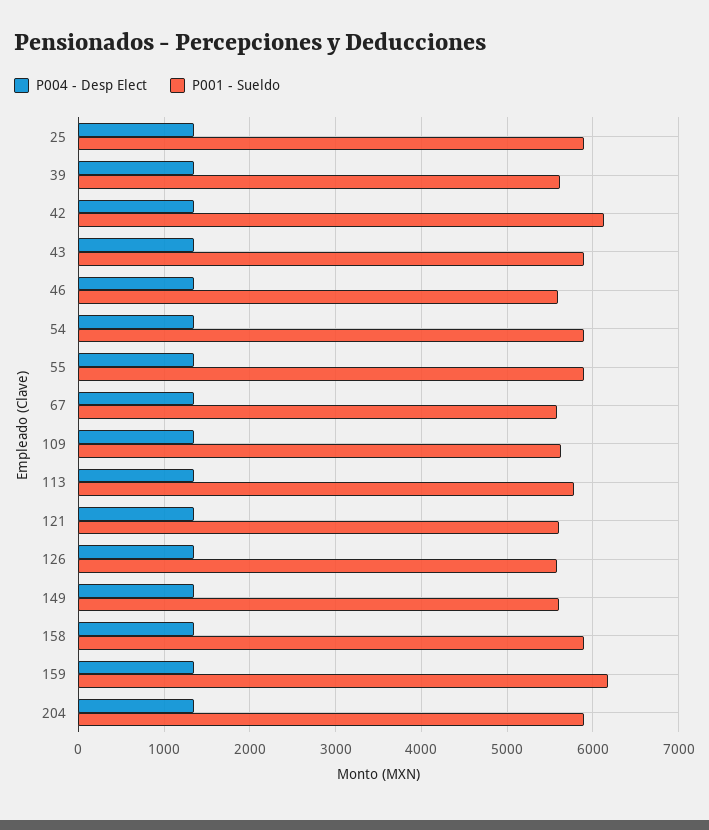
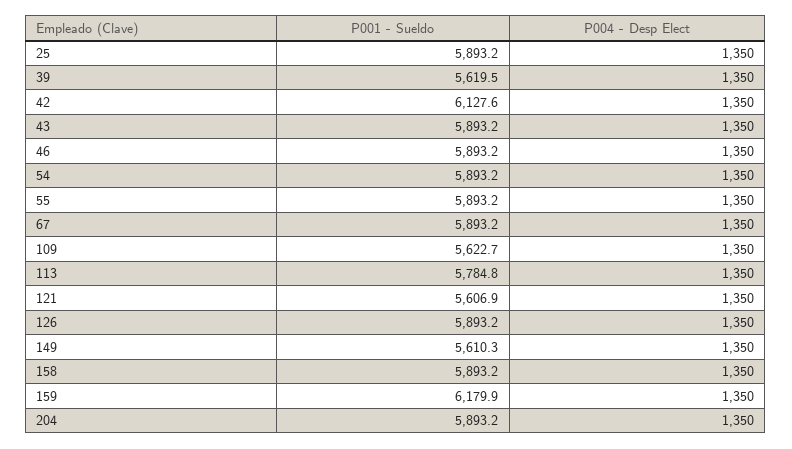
P001 - Sueldo, 46: 5600 -> 5893.2
P001 - Sueldo, 67: 5600 -> 5893.2
P001 - Sueldo, 126: 5600 -> 5893.2

